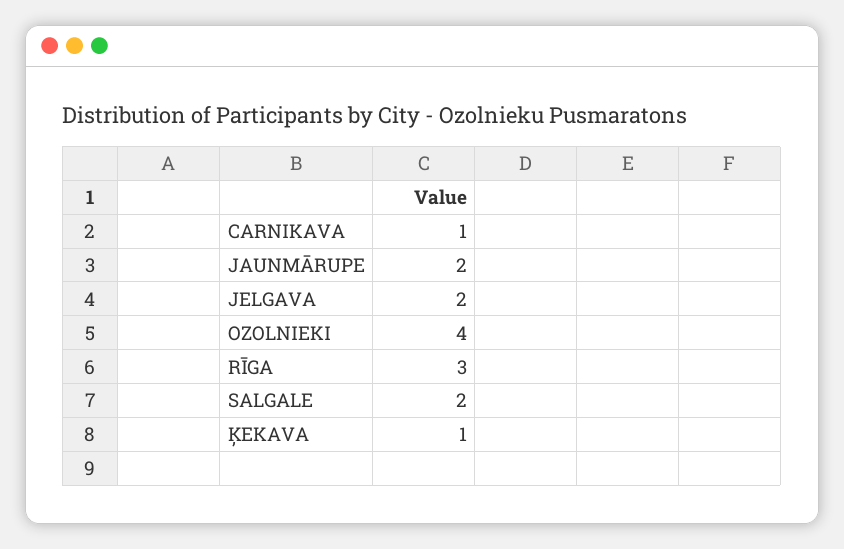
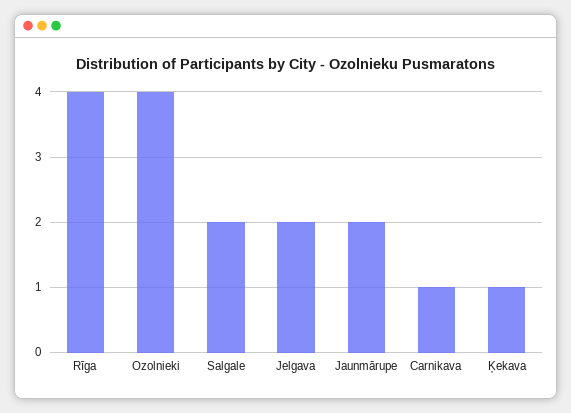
RĪGA: 3 -> 4

